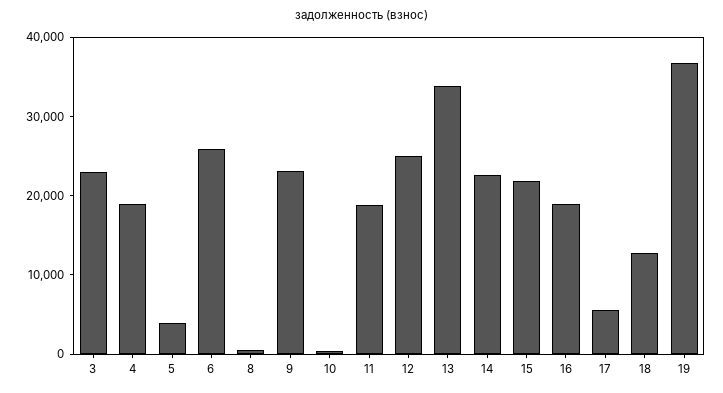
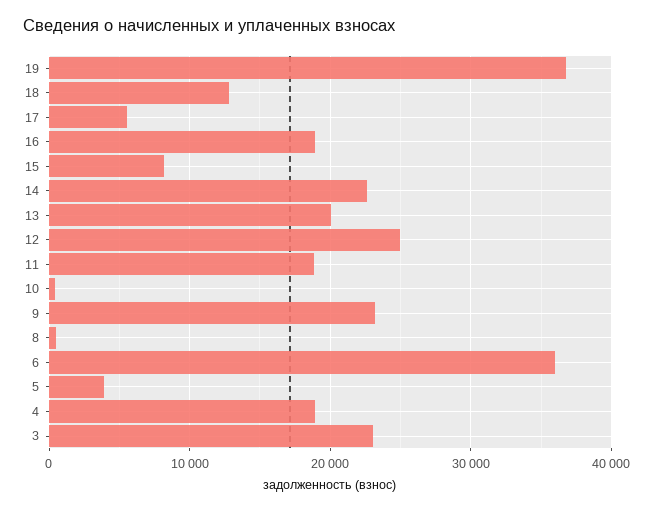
6: 26000 -> 36000
13: 34000 -> 20000
15: 22000 -> 8000

